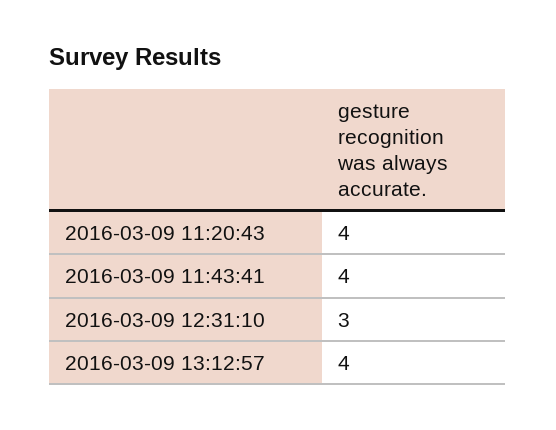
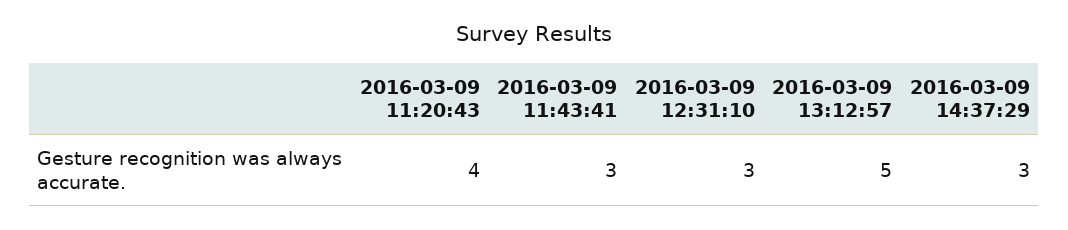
2016-03-09 11:43:41: 4 -> 3
2016-03-09 13:12:57: 4 -> 5
2016-03-09 14:37:29: none -> 3

